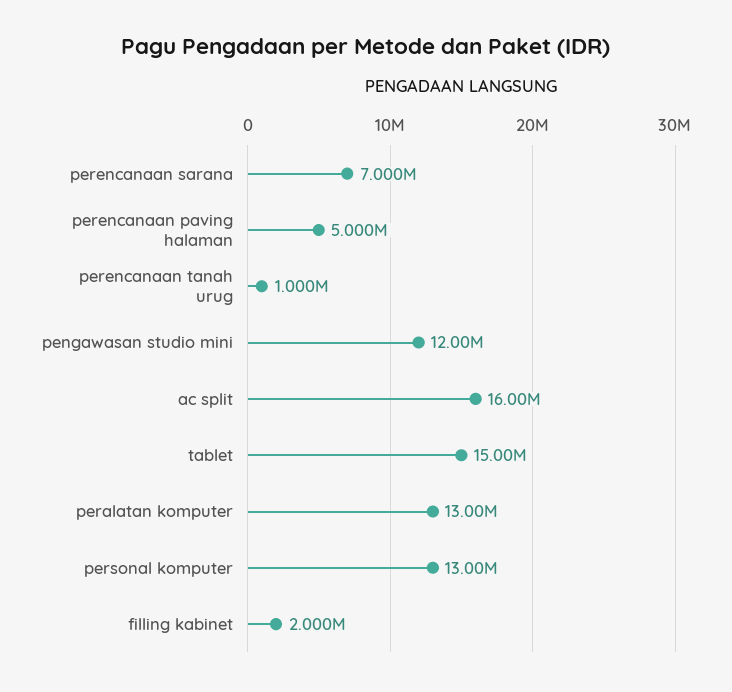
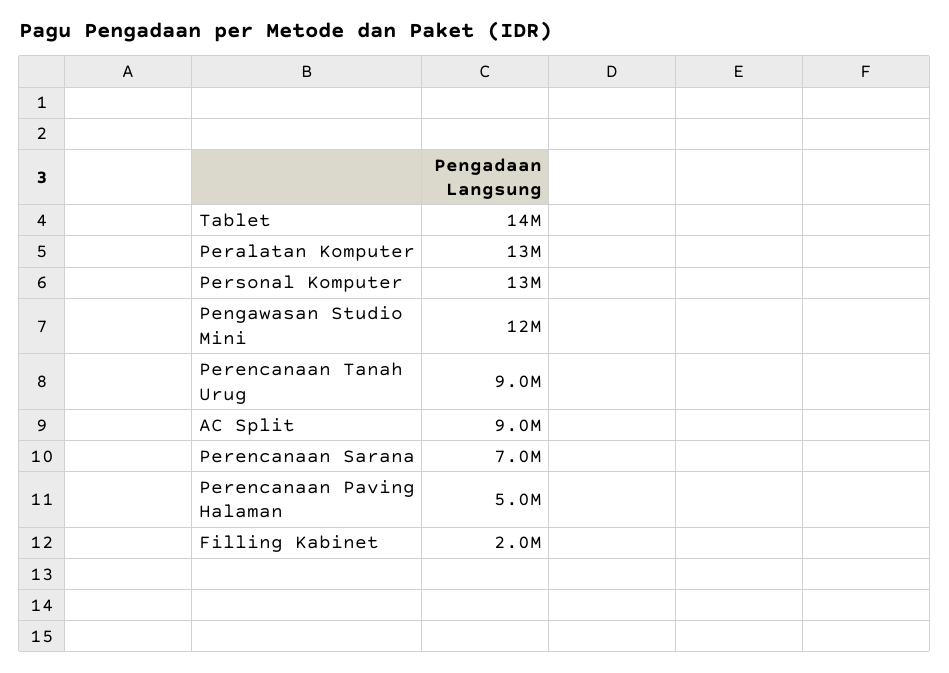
perencanaan tanah urug: 1000000 -> 9000000
ac split: 16000000 -> 9000000
tablet: 15000000 -> 14000000

